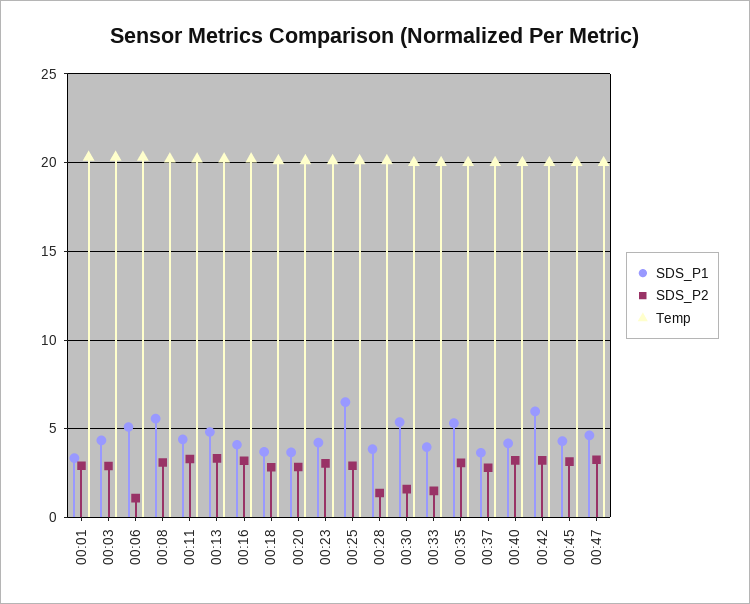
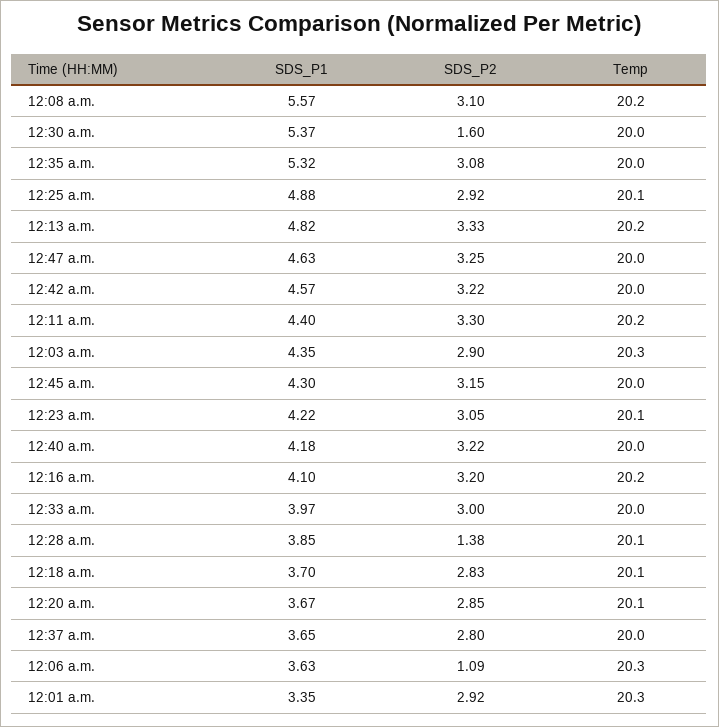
SDS_P1, 00:06: 5 -> 3.63
SDS_P1, 00:25: 6.5 -> 4.88
SDS_P2, 00:33: 1.5 -> 3
SDS_P1, 00:42: 6 -> 4.57

